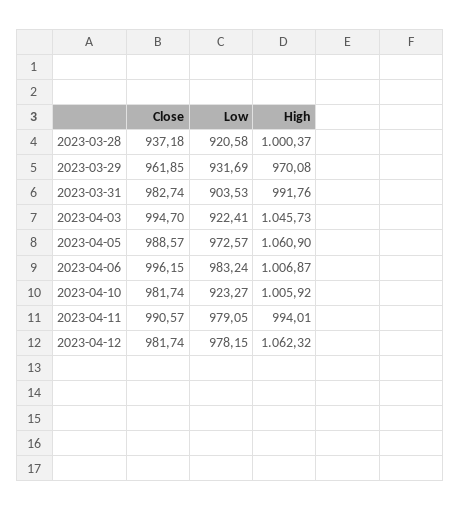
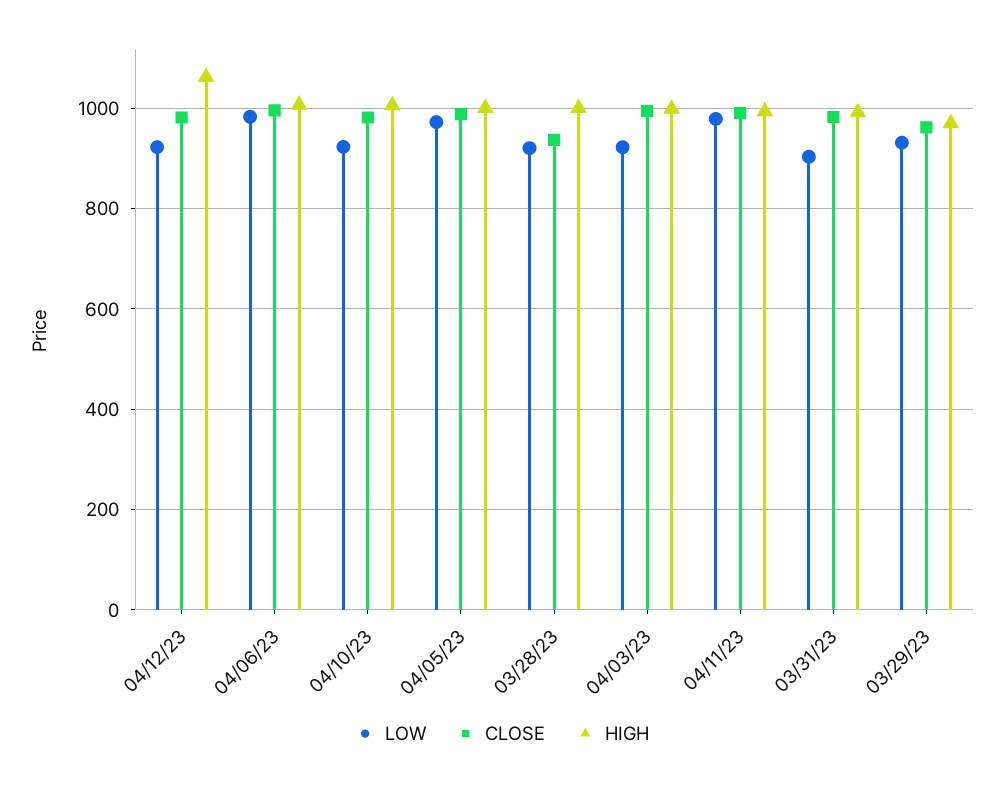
High, 2023-04-03: 1045.73 -> 1000
High, 2023-04-05: 1060.9 -> 1000
Low, 2023-04-12: 978.15 -> 920

